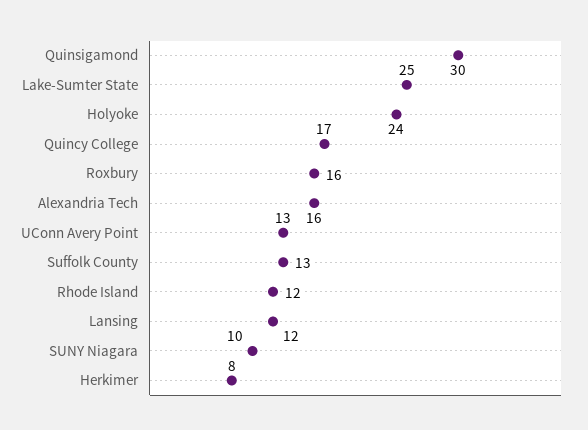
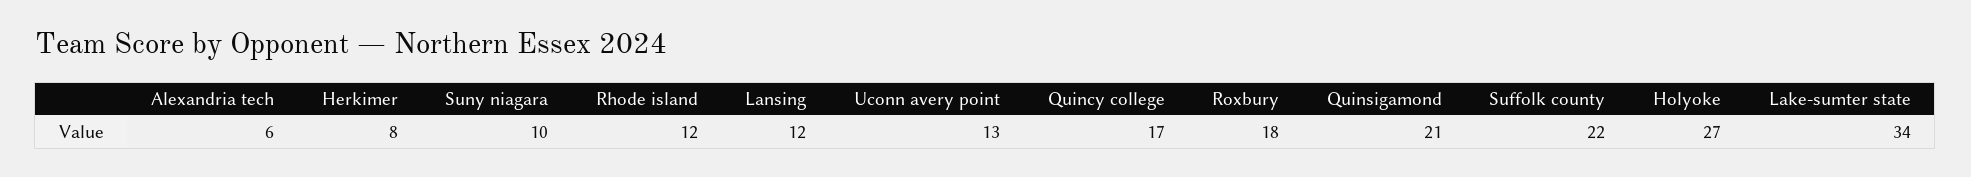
Quinsigamond: 30 -> 21
Lake-Sumter State: 25 -> 34
Holyoke: 24 -> 27
Roxbury: 16 -> 18
Alexandria Tech: 16 -> 6
Suffolk County: 13 -> 22

